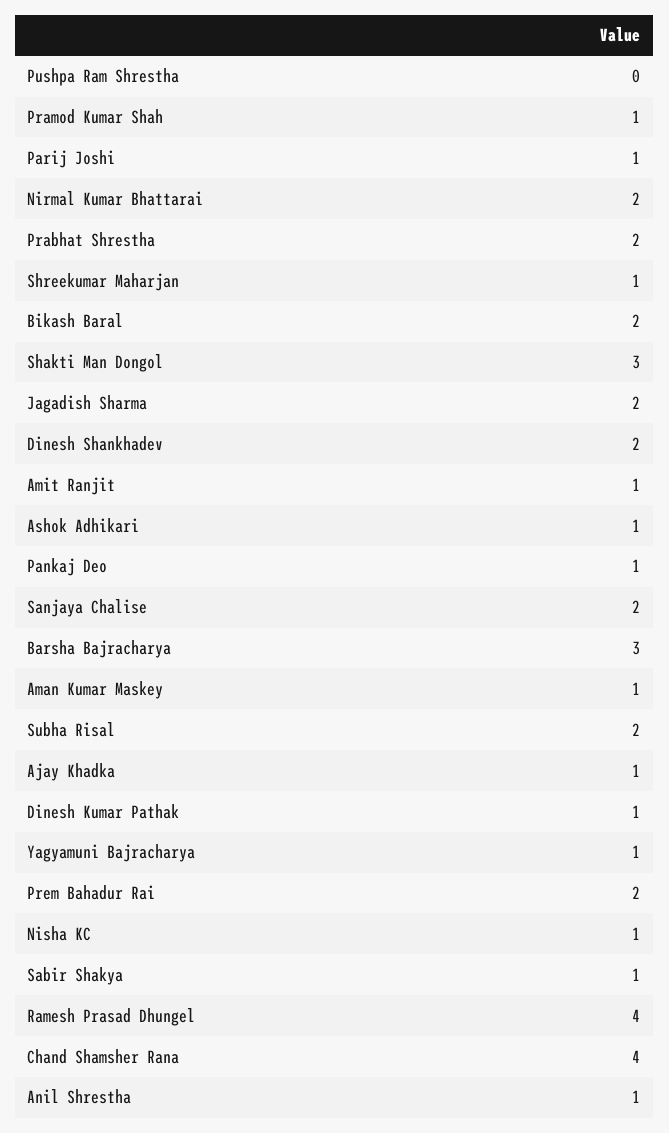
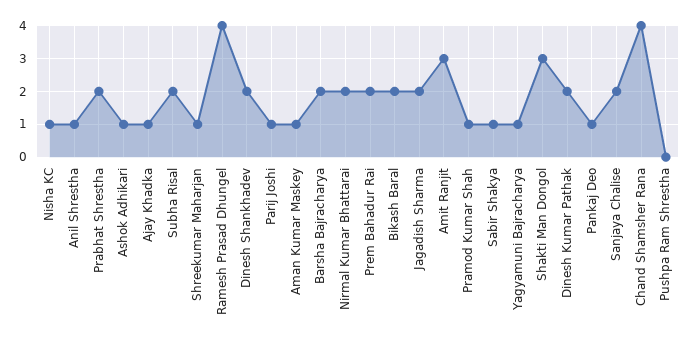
Amit Ranjit: 1 -> 3
Barsha Bajracharya: 3 -> 2
Dinesh Kumar Pathak: 1 -> 2

